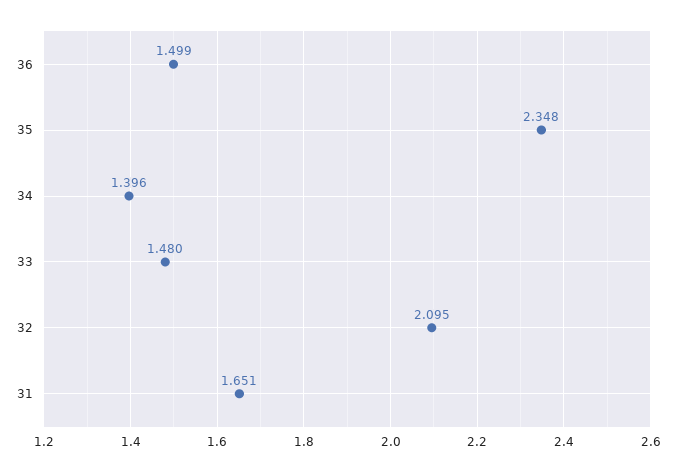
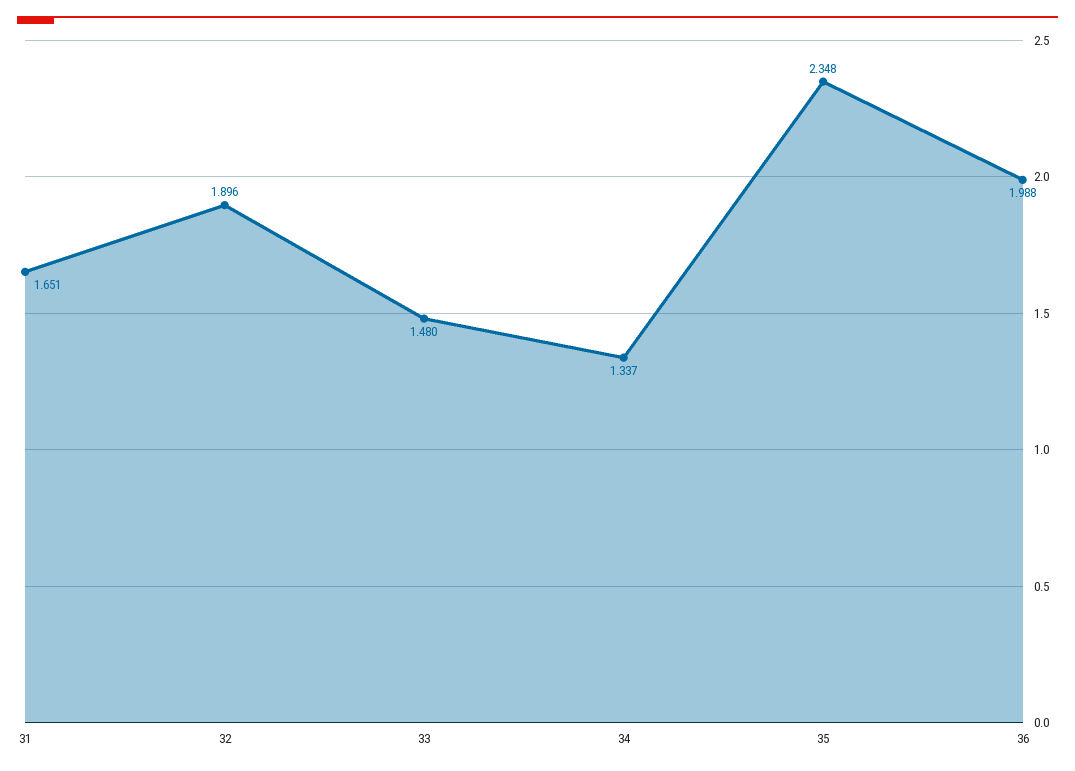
36: 1.499 -> 1.988
34: 1.396 -> 1.337
32: 2.095 -> 1.896

